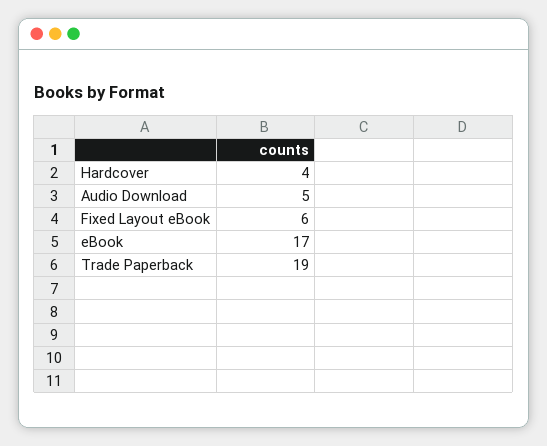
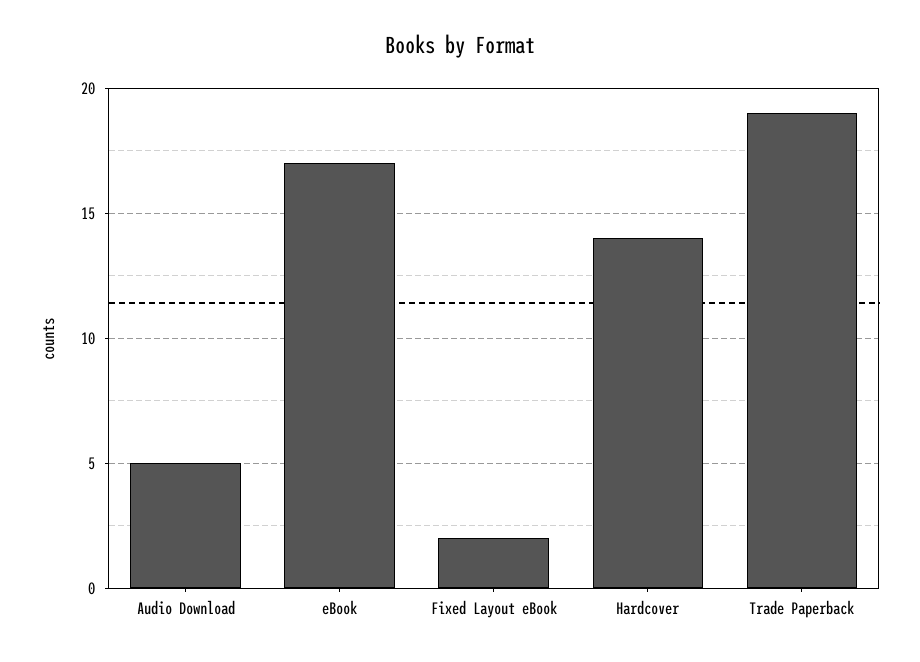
Hardcover: 4 -> 14
Fixed Layout eBook: 6 -> 2

